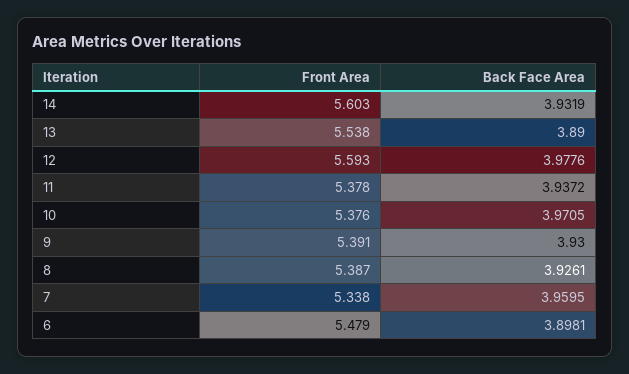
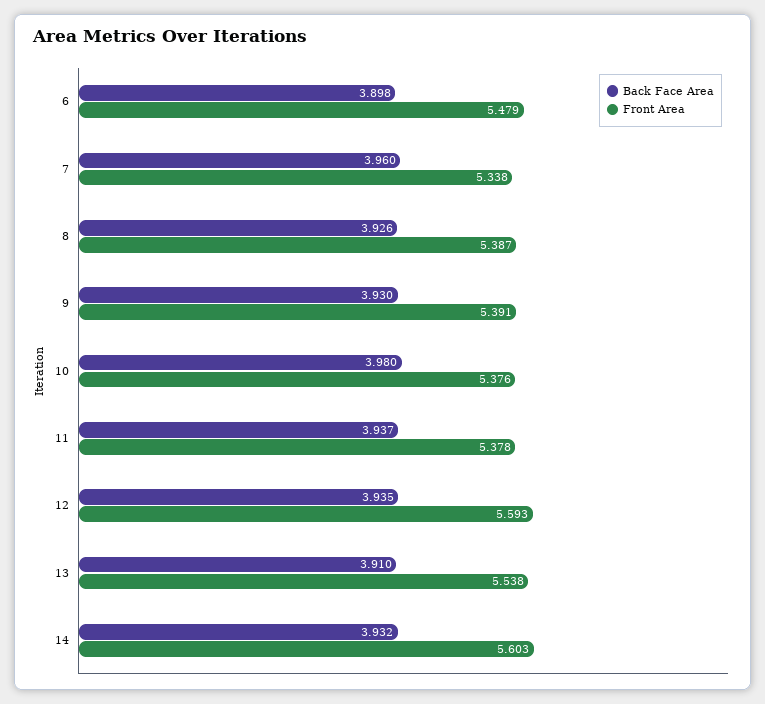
Back Face Area, 13: 3.89 -> 3.91
Back Face Area, 12: 3.9776 -> 3.935
Back Face Area, 10: 3.9705 -> 3.98

